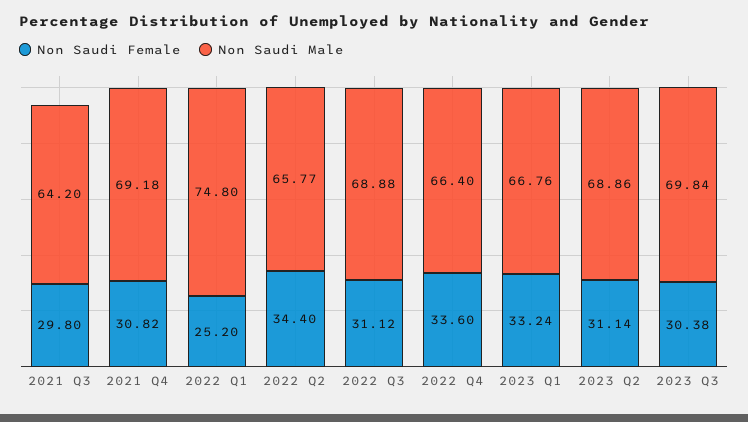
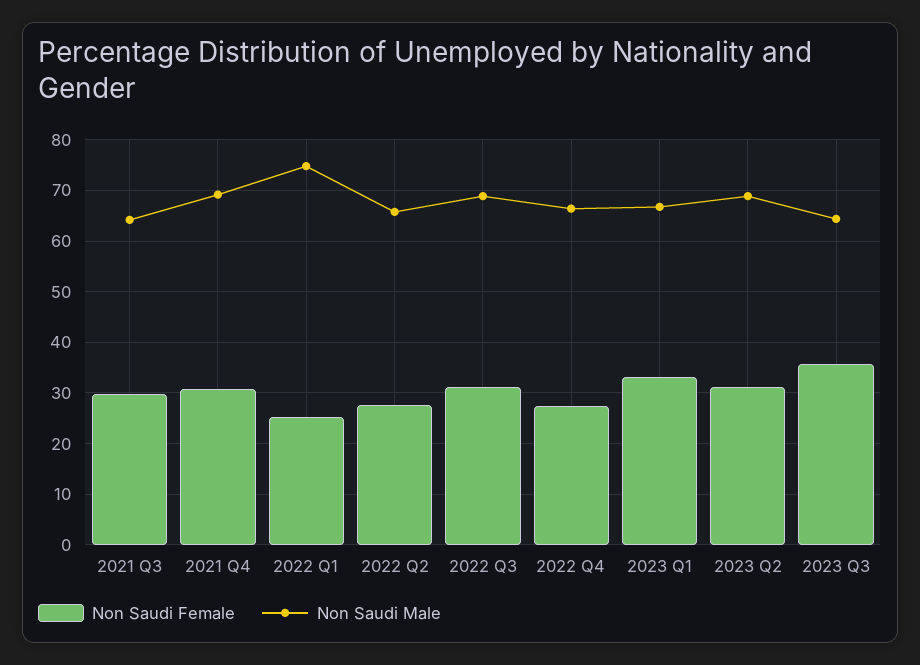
Non Saudi Female, 2022 Q2: 34.4 -> 28
Non Saudi Female, 2022 Q4: 33.6 -> 28
Non Saudi Female, 2023 Q3: 30.38 -> 36
Non Saudi Male, 2023 Q3: 69.84 -> 64

